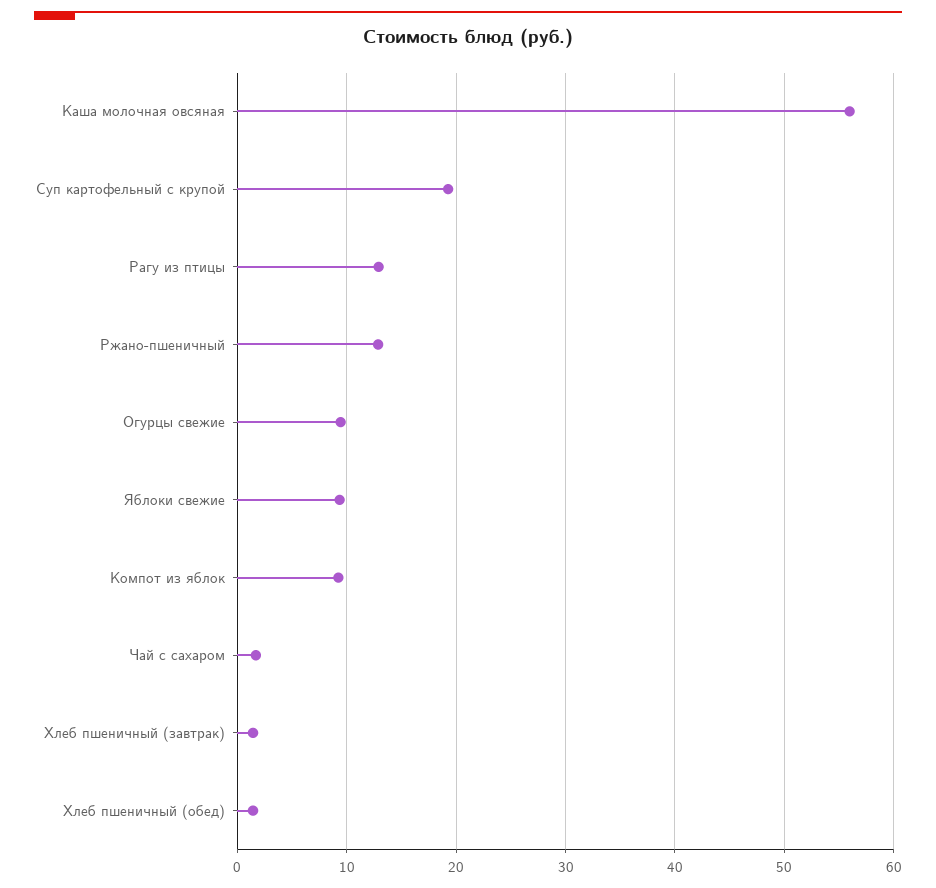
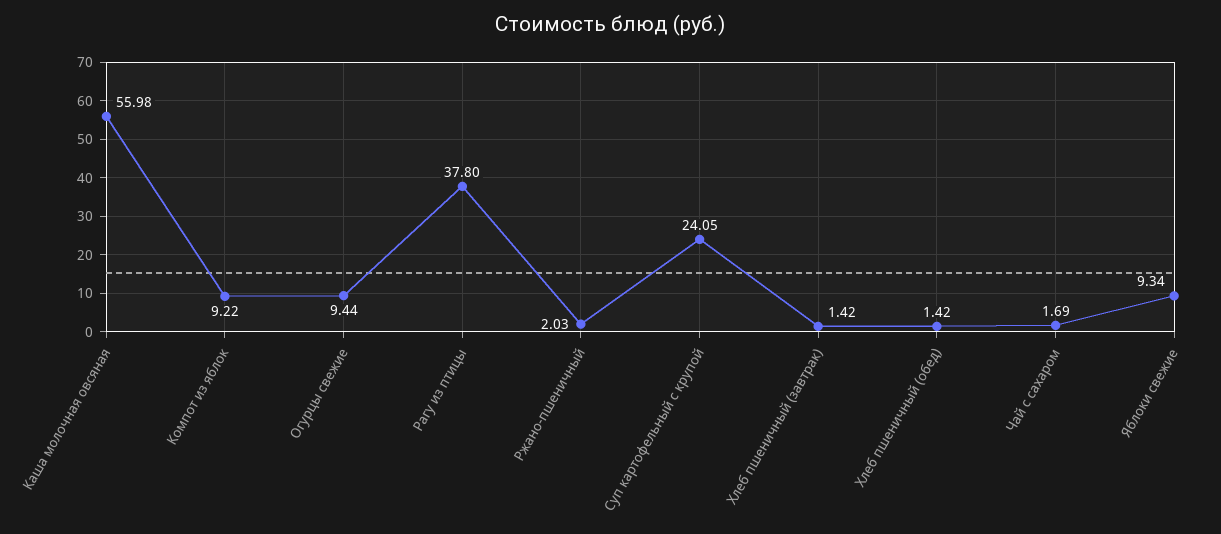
Суп картофельный с крупой: 19 -> 24.05
Рагу из птицы: 13 -> 37.8
Ржано-пшеничный: 13 -> 2.03

